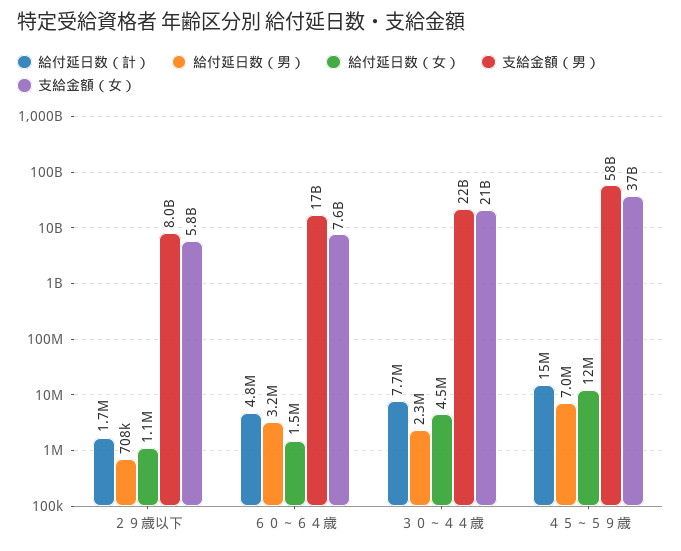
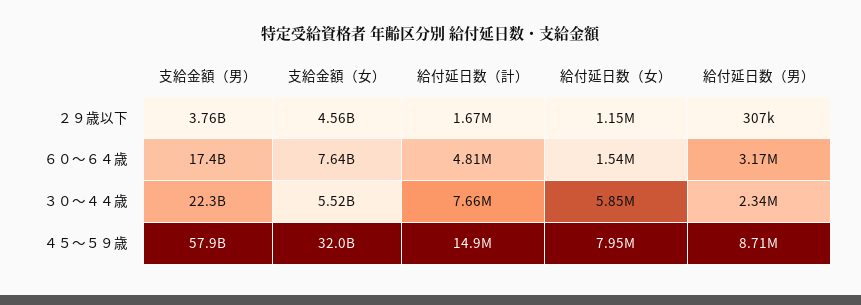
給付延日数（男）, ２９歳以下: 708000 -> 307000
支給金額（男）, ２９歳以下: 8000000000 -> 3760000000
支給金額（女）, ２９歳以下: 5800000000 -> 4560000000
給付延日数（女）, ３０～４４歳: 4500000 -> 5850000
支給金額（女）, ３０～４４歳: 21000000000 -> 5520000000
給付延日数（男）, ４５～５９歳: 7000000 -> 8710000
給付延日数（女）, ４５～５９歳: 12000000 -> 7950000
支給金額（女）, ４５～５９歳: 37000000000 -> 32000000000

